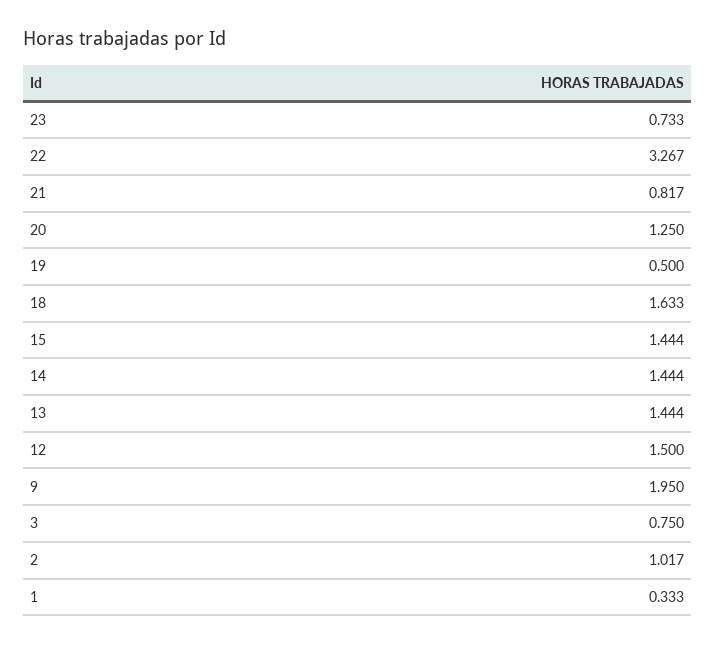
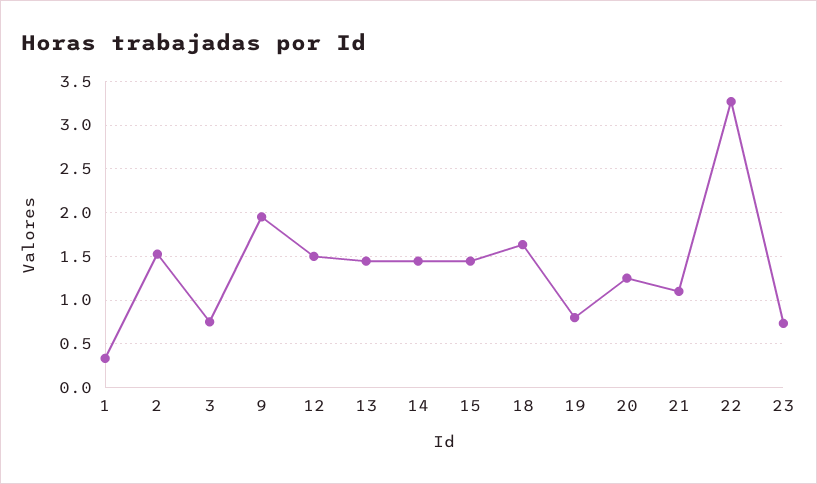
21: 0.817 -> 1.1
19: 0.5 -> 0.8
2: 1.017 -> 1.5

